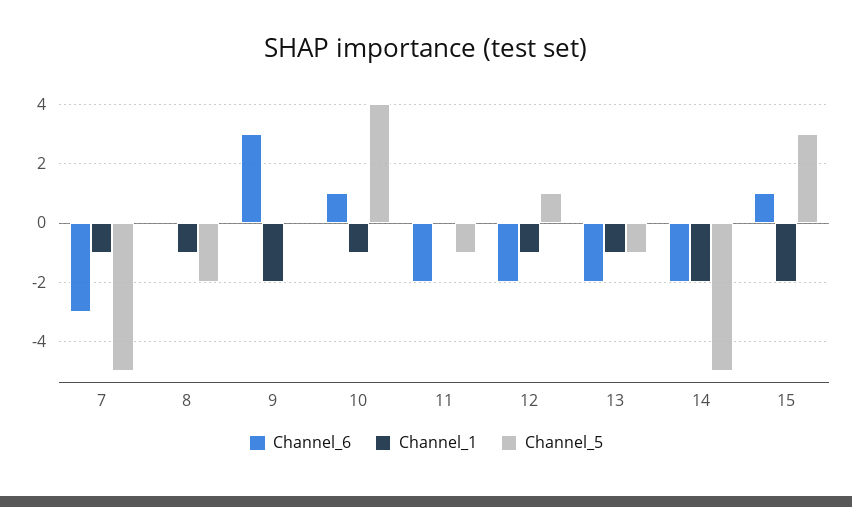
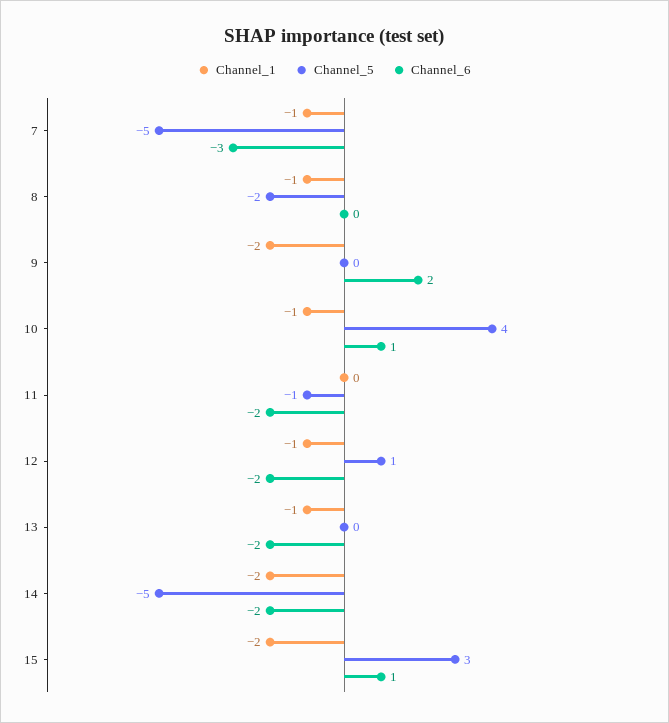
Channel_6, 9: 3 -> 2
Channel_5, 13: -1 -> 0

